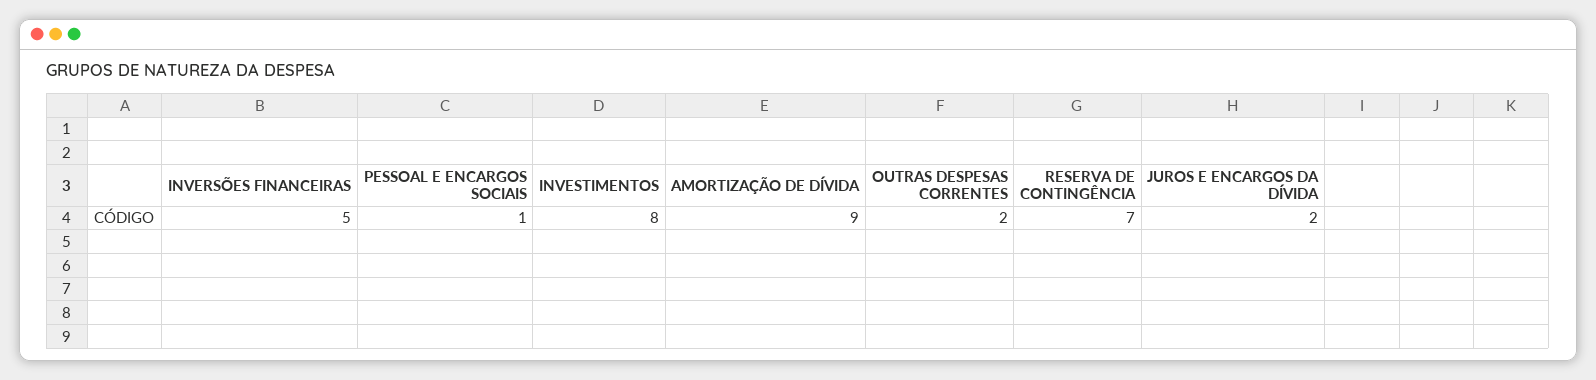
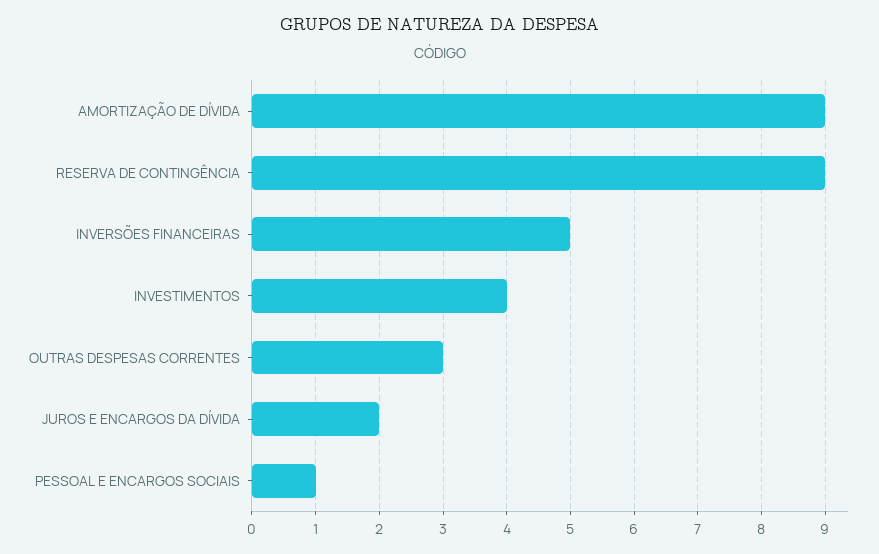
INVESTIMENTOS: 8 -> 4
OUTRAS DESPESAS CORRENTES: 2 -> 3
RESERVA DE CONTINGÊNCIA: 7 -> 9

